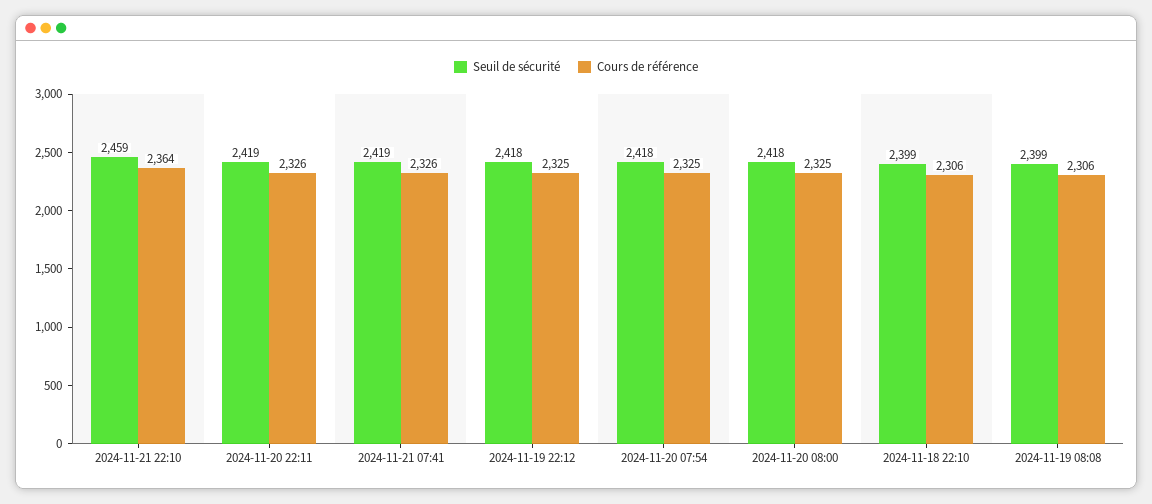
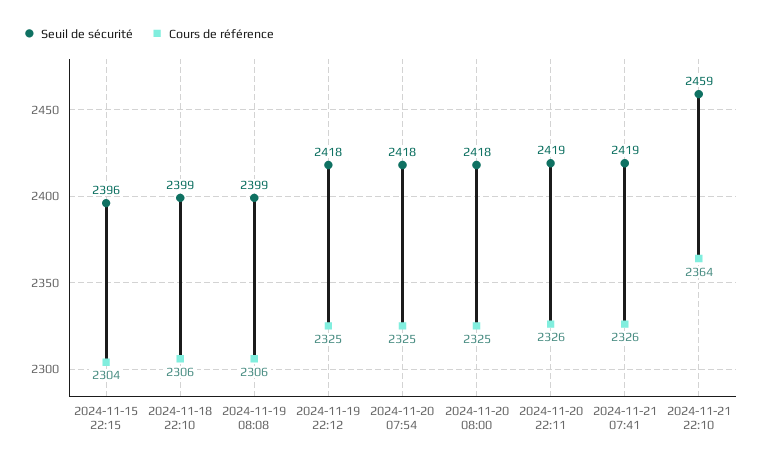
Seuil de sécurité, 2024-11-15 22:15: none -> 2396
Cours de référence, 2024-11-15 22:15: none -> 2304

